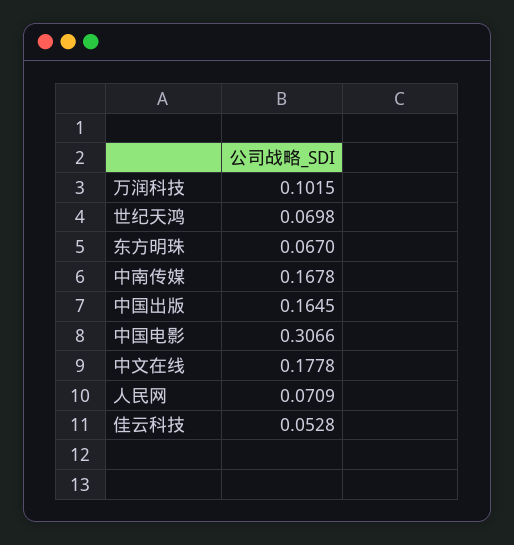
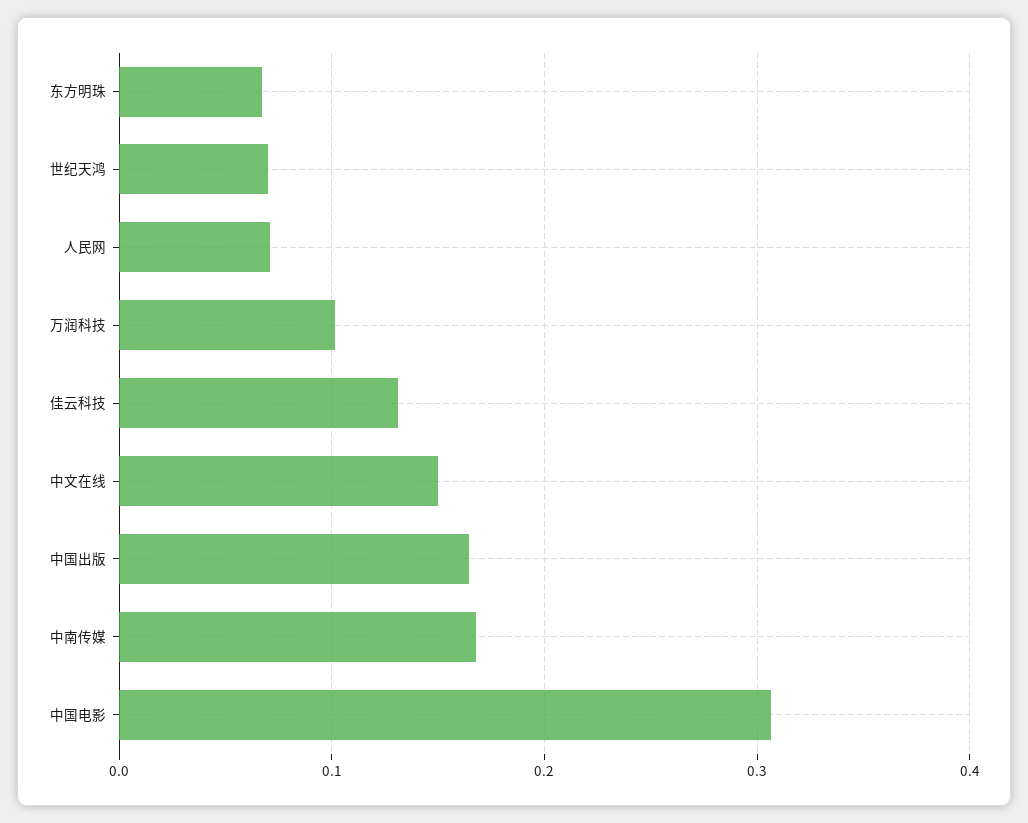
中文在线: 0.1778 -> 0.15
佳云科技: 0.0528 -> 0.13

